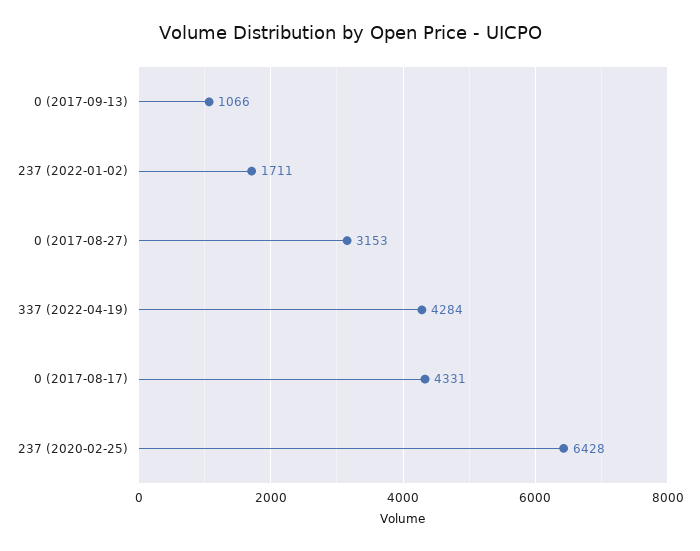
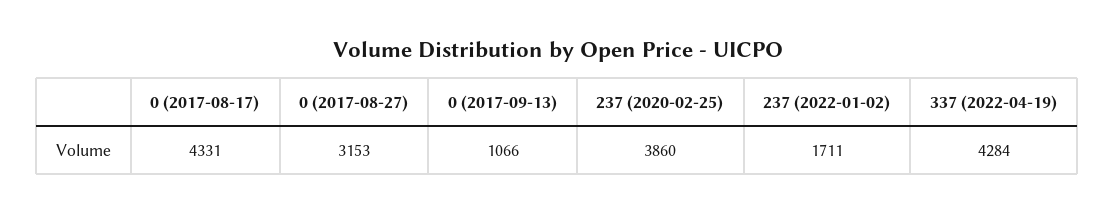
237 (2020-02-25): 6428 -> 3860

